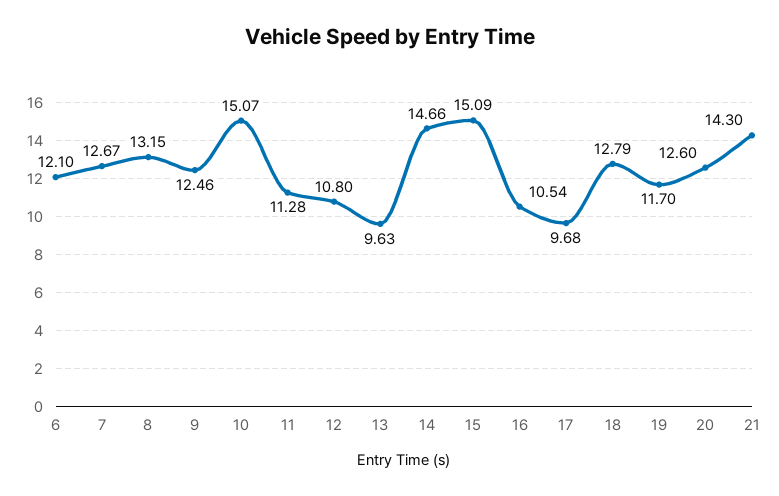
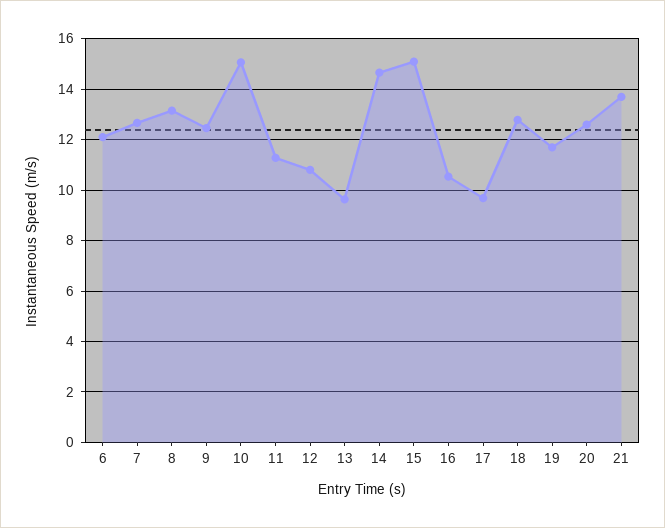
21: 14.3 -> 13.75

